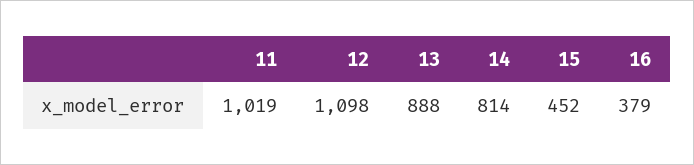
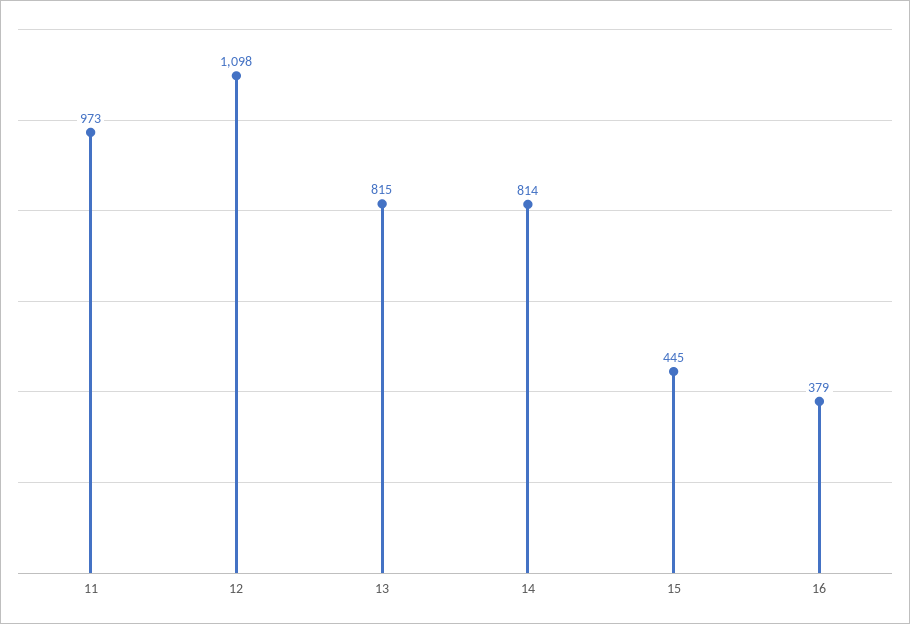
11: 1019 -> 973
13: 888 -> 815
15: 452 -> 445

